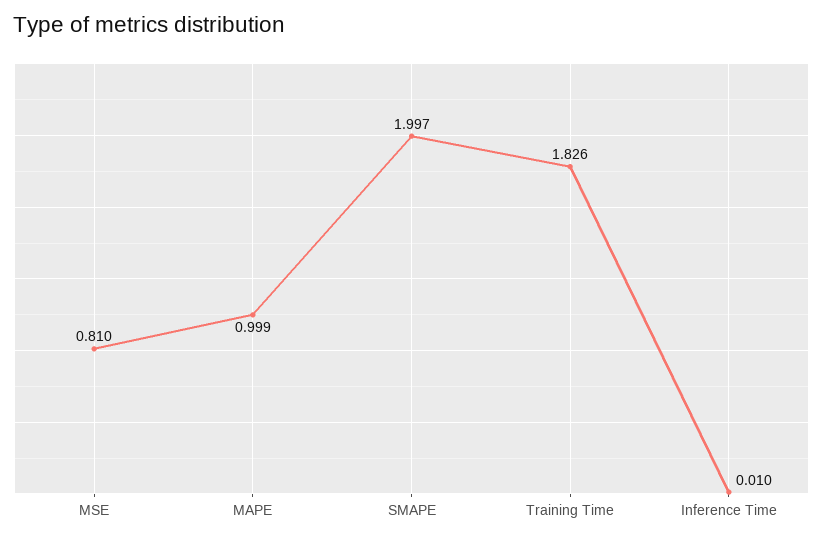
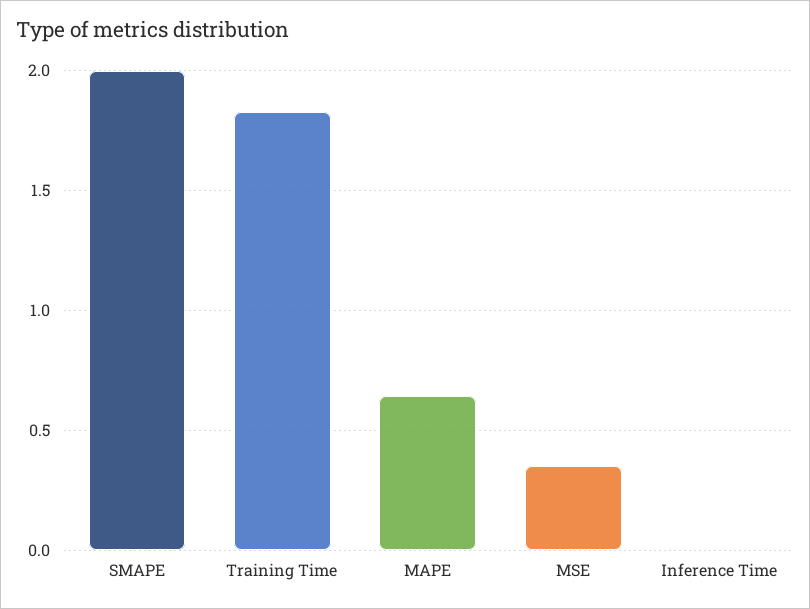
MSE: 0.81 -> 0.35
MAPE: 0.999 -> 0.65

